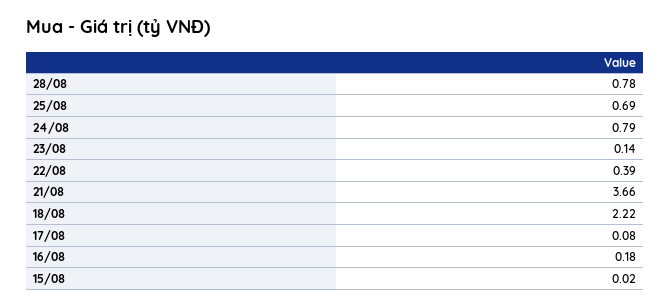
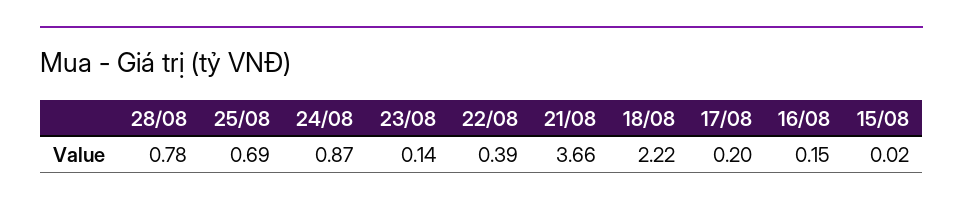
24/08: 0.79 -> 0.87
17/08: 0.08 -> 0.2
16/08: 0.18 -> 0.15

